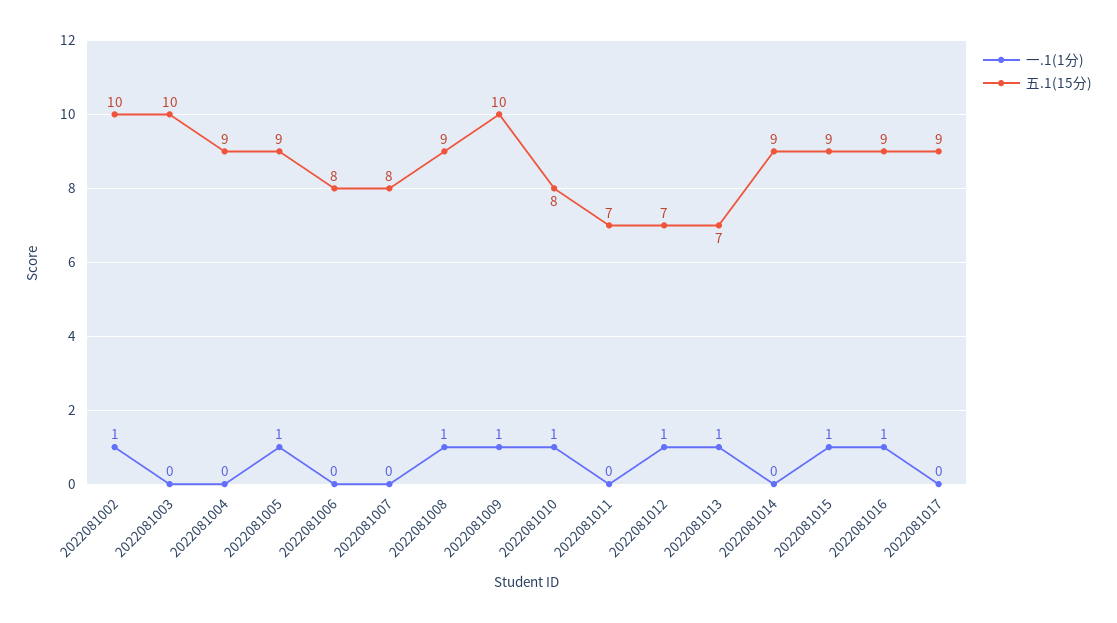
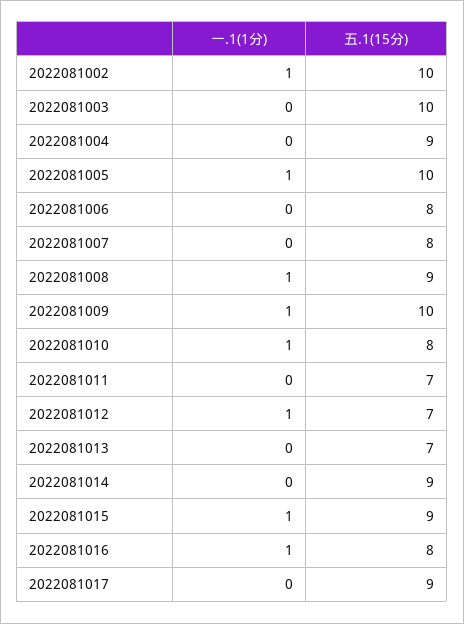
五.1(15分), 2022081005: 9 -> 10
一.1(1分), 2022081013: 1 -> 0
五.1(15分), 2022081016: 9 -> 8

